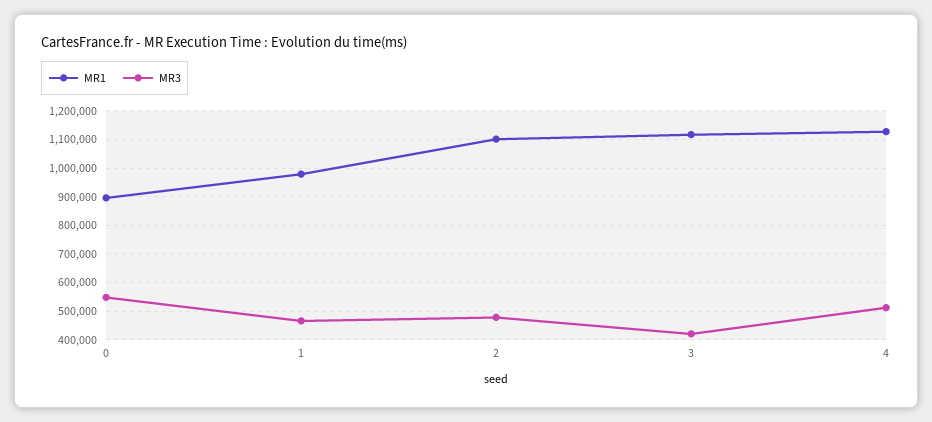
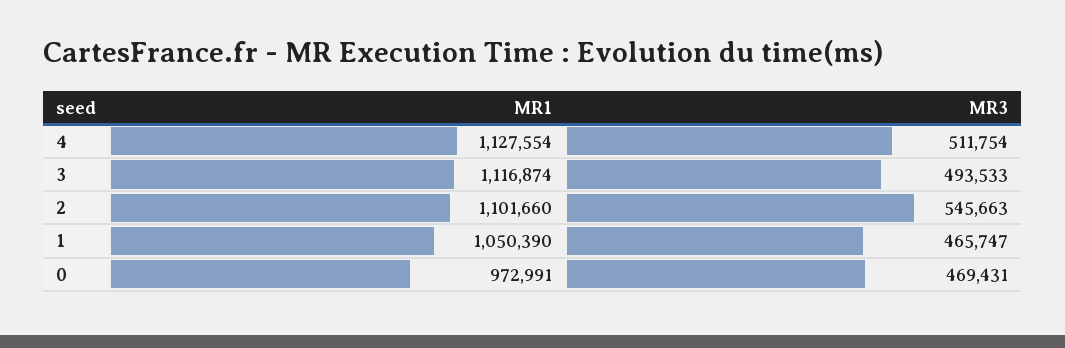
MR1, 0: 900000 -> 972991
MR3, 0: 550000 -> 469431
MR1, 1: 975000 -> 1050390
MR3, 2: 475000 -> 545663
MR3, 3: 425000 -> 493533

